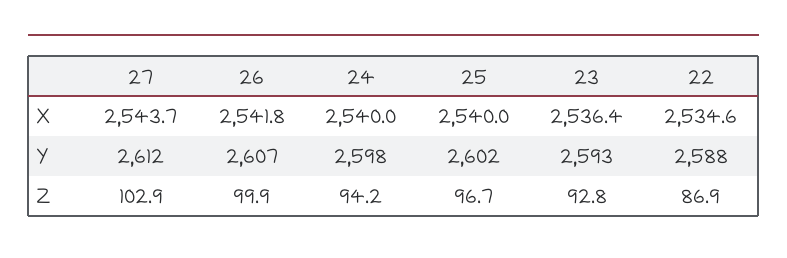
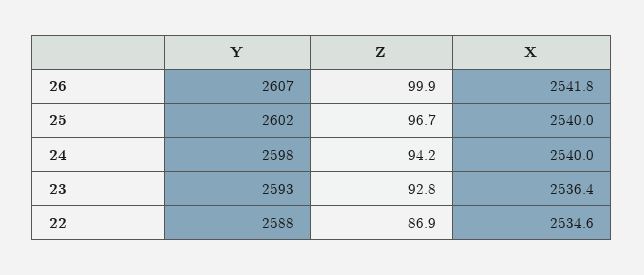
27, X: 2543.7 -> none
27, Y: 2612 -> none
27, Z: 102.9 -> none

